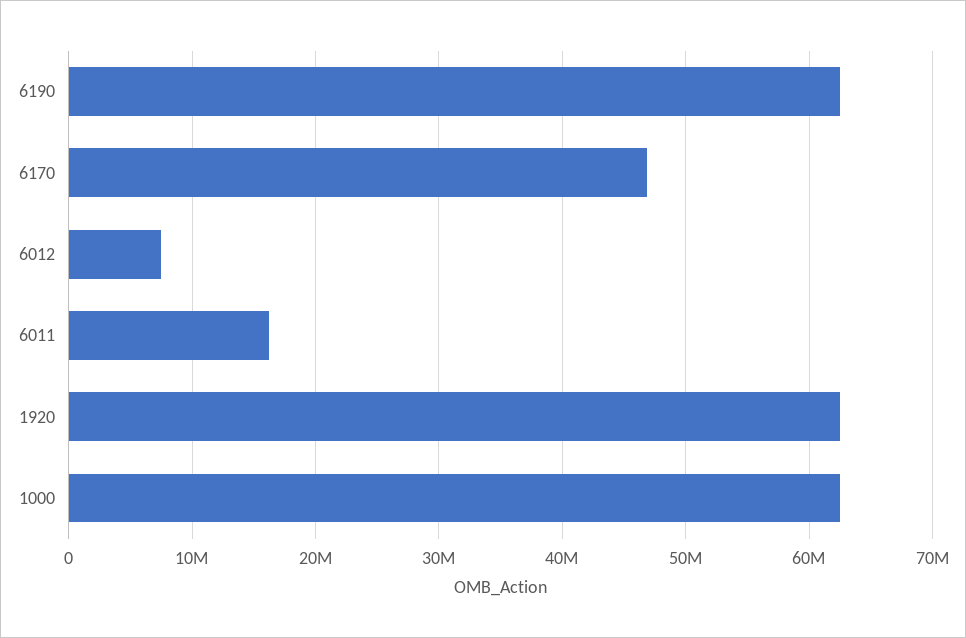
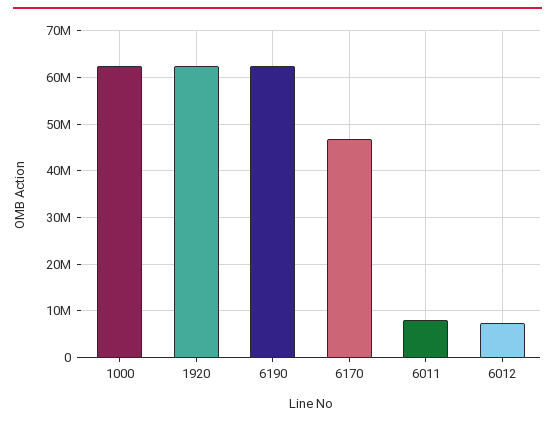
6011: 16000000 -> 8000000

